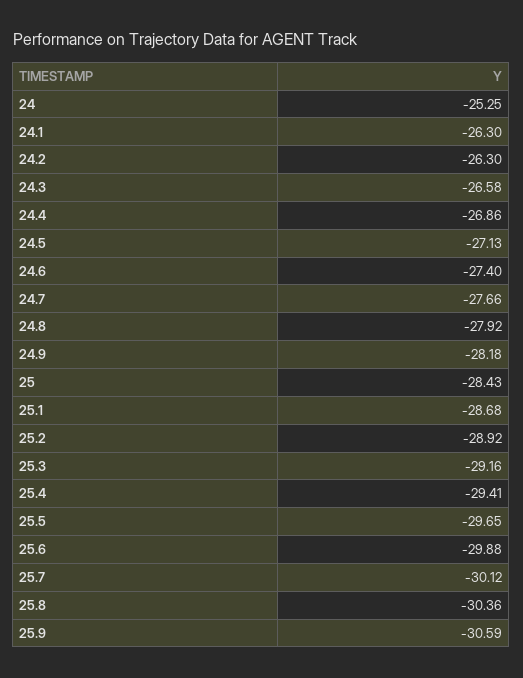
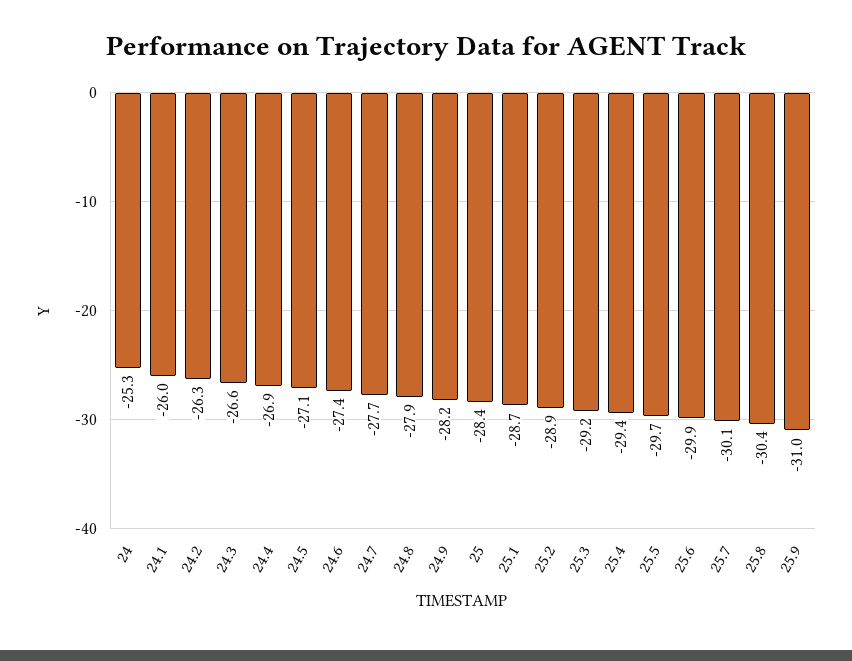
24.1: -26.3 -> -26
25.9: -30.59 -> -31

